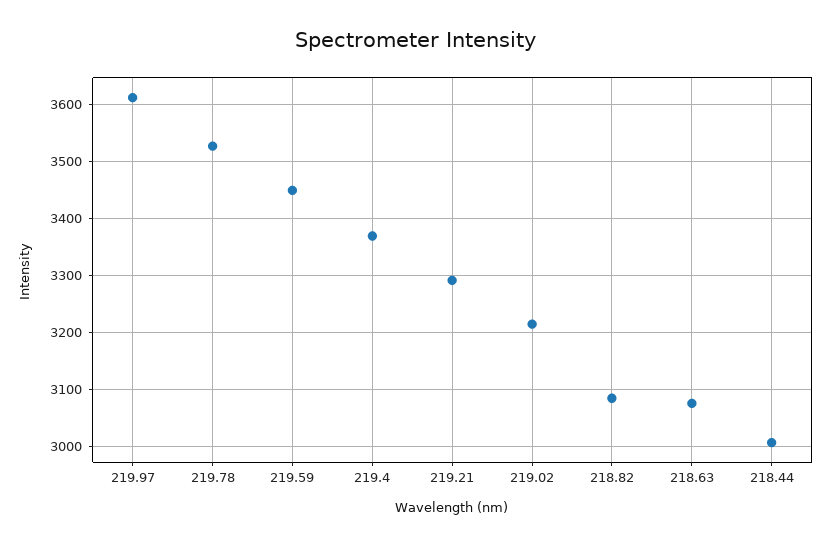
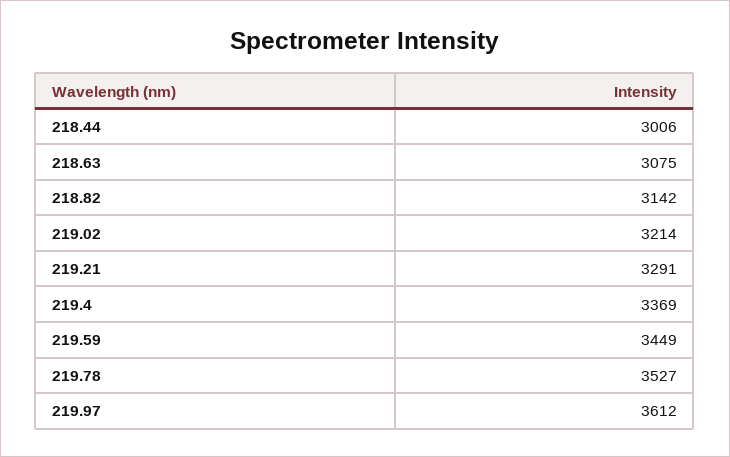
218.82: 3080 -> 3142

